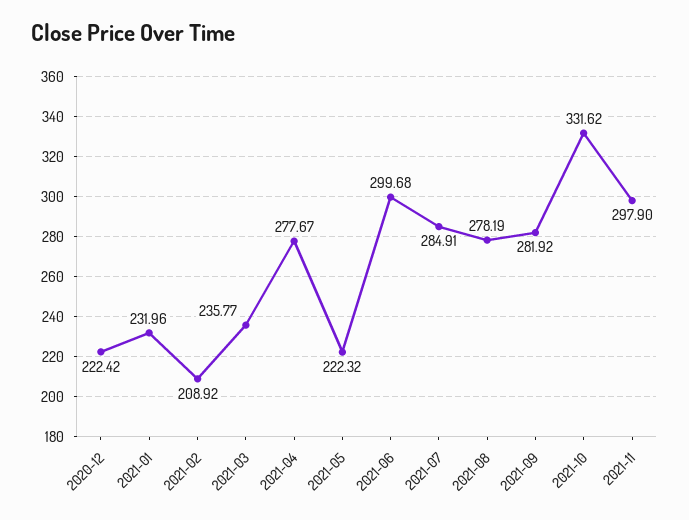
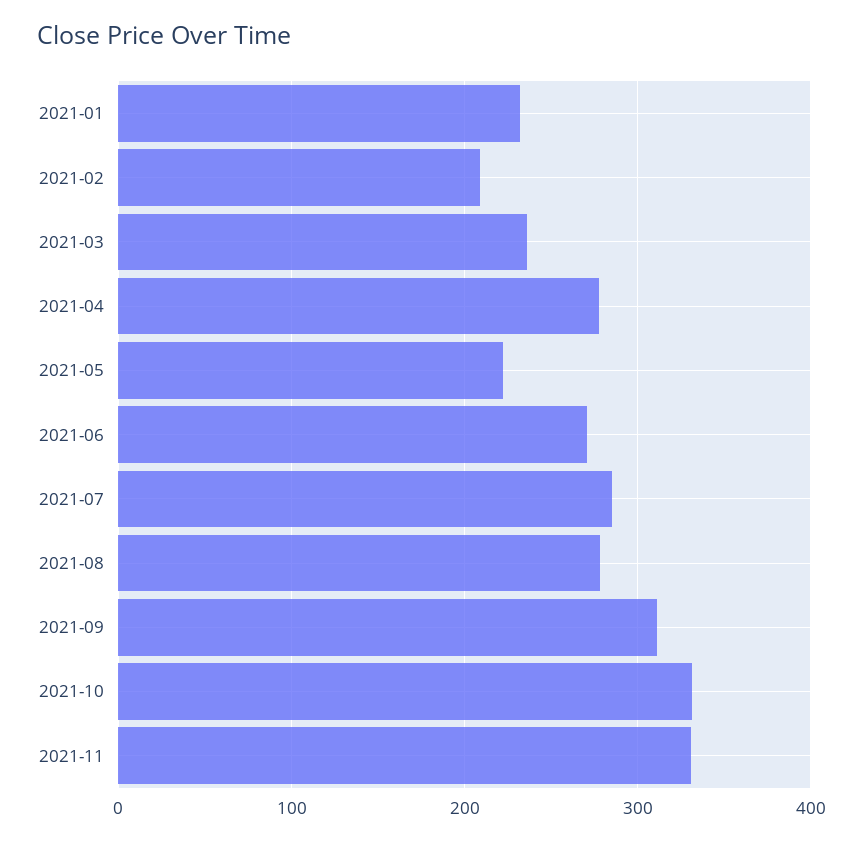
2020-12: 222.42 -> none
2021-06: 299.68 -> 270
2021-09: 281.92 -> 310
2021-11: 297.9 -> 330

